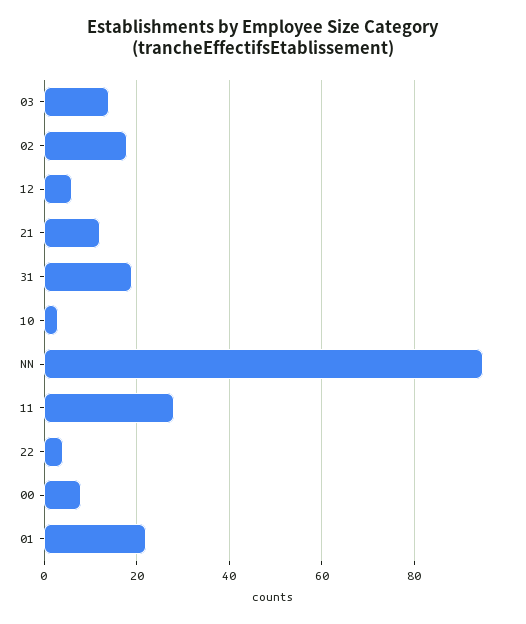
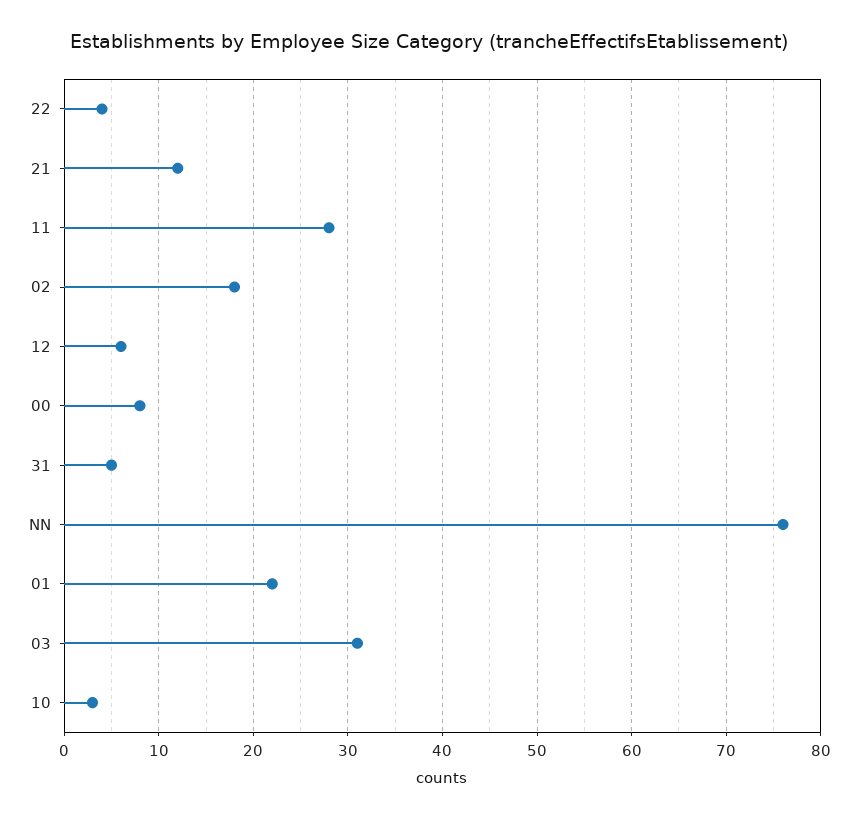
03: 15 -> 31
31: 20 -> 5
NN: 95 -> 76

